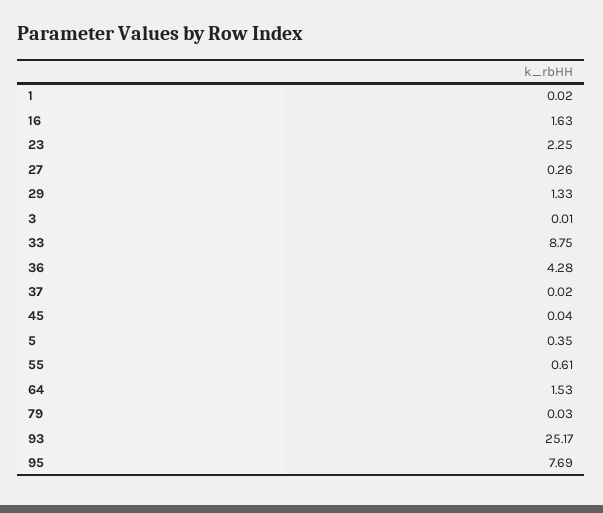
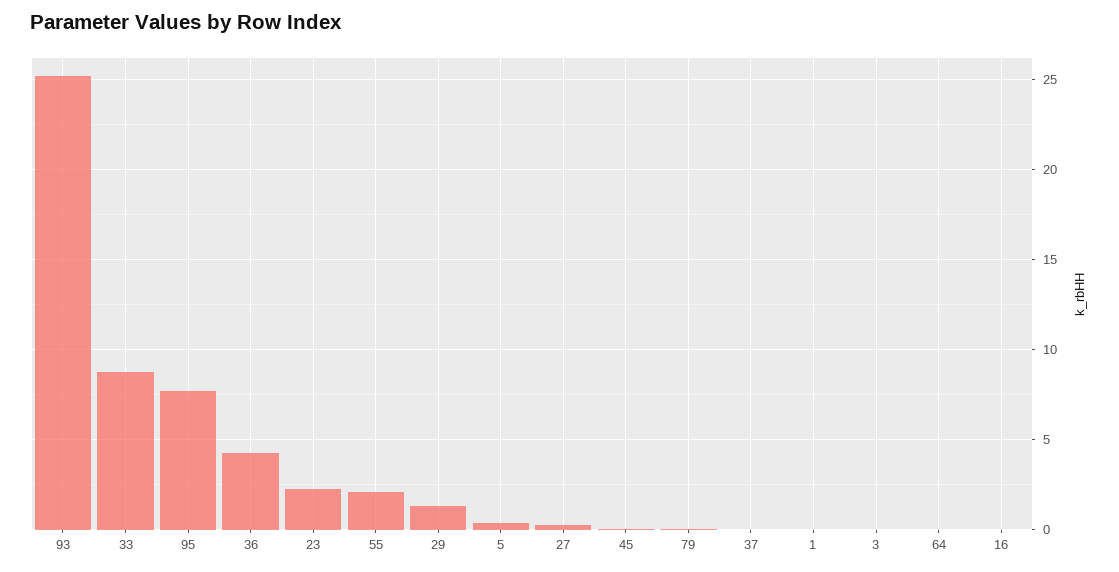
16: 1.63 -> 0
55: 0.61 -> 2
64: 1.53 -> 0

